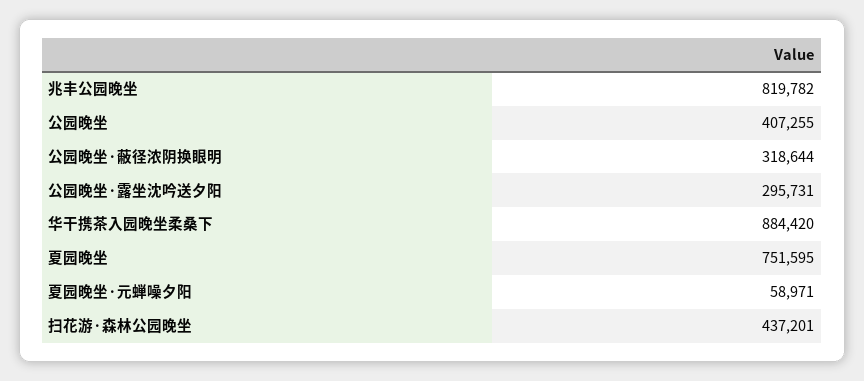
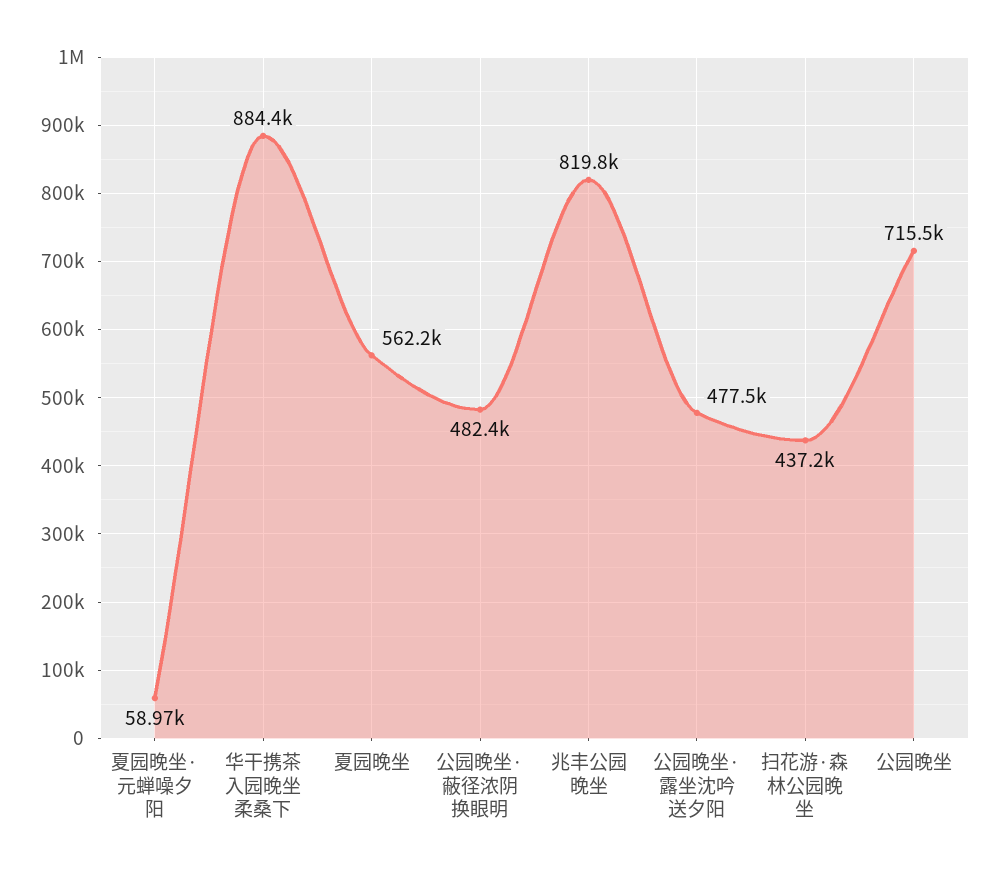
公园晚坐: 407255 -> 715500
公园晚坐·蔽径浓阴换眼明: 318644 -> 482400
公园晚坐·露坐沈吟送夕阳: 295731 -> 477500
夏园晚坐: 751595 -> 562200

